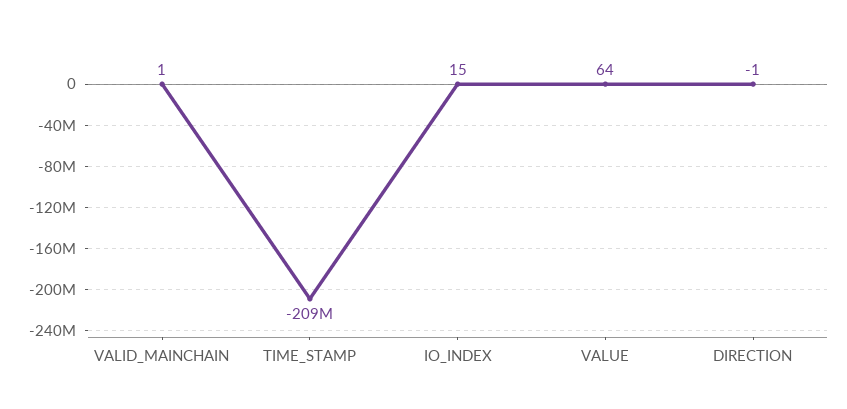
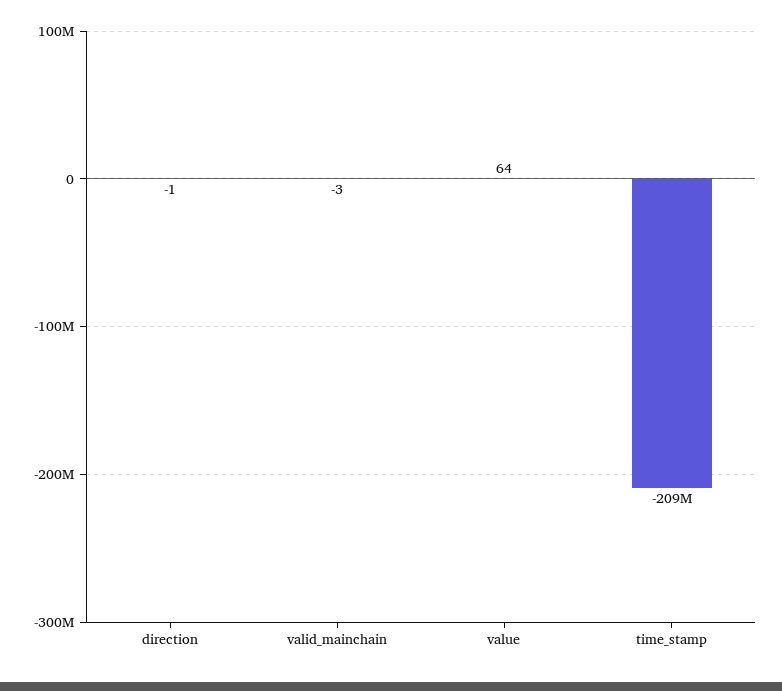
VALID_MAINCHAIN: 1 -> -3
IO_INDEX: 15 -> none

